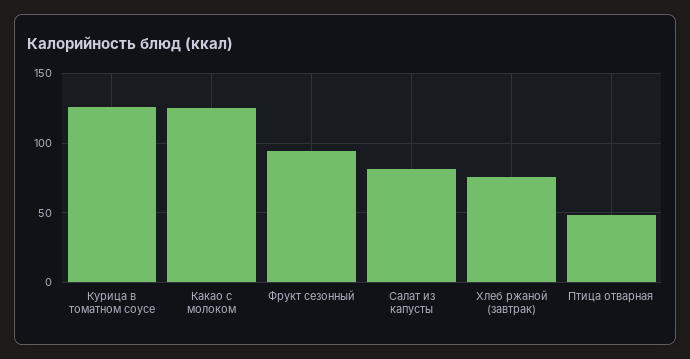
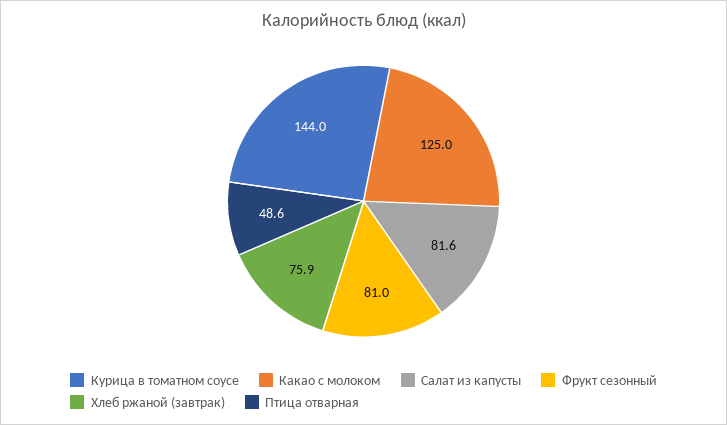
Курица в томатном соусе: 125 -> 144
Фрукт сезонный: 95 -> 81

